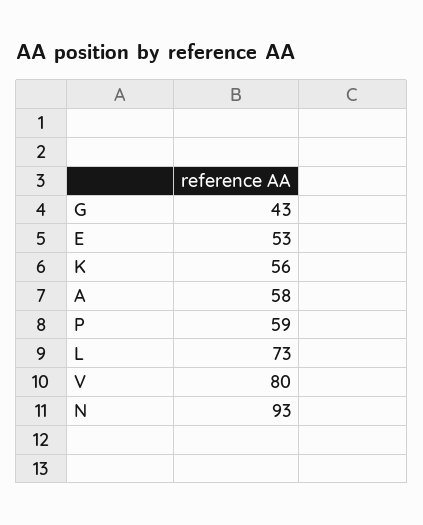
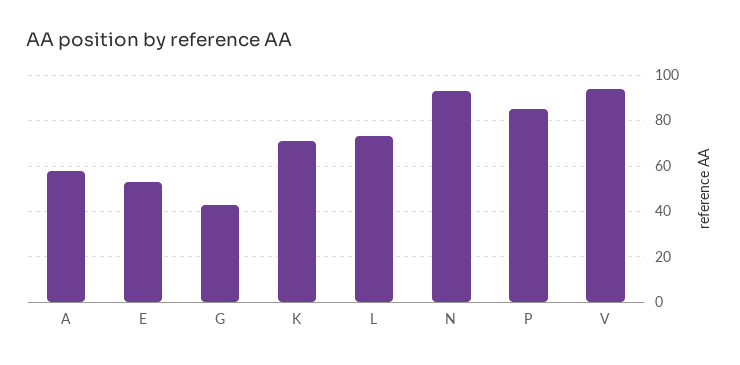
K: 56 -> 70
P: 59 -> 85
V: 80 -> 95

